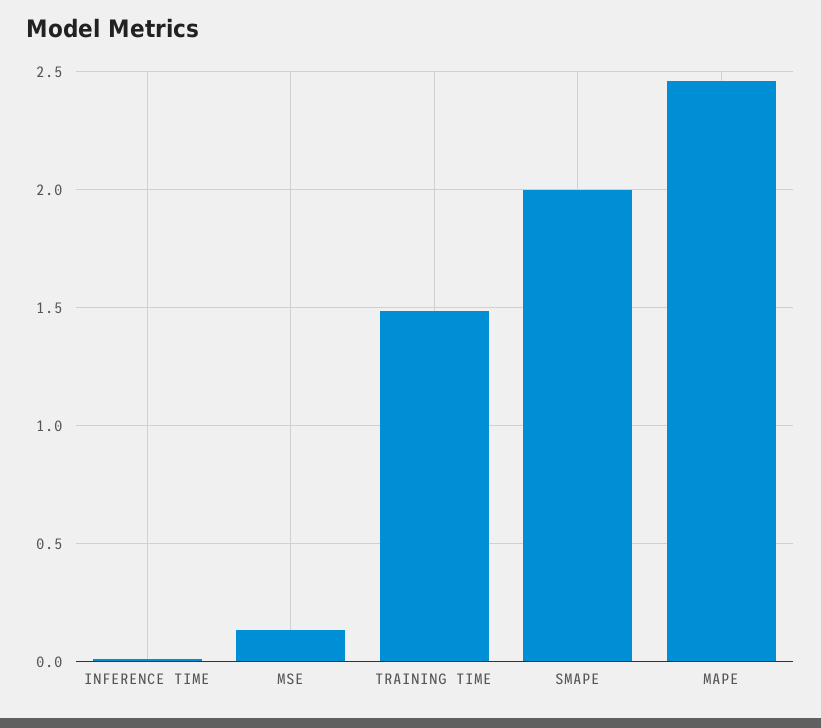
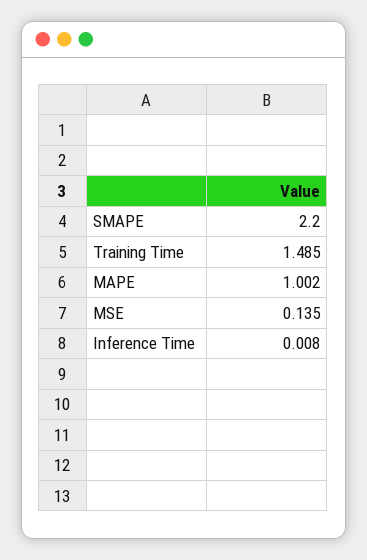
SMAPE: 2 -> 2.2
MAPE: 2.45 -> 1.002

